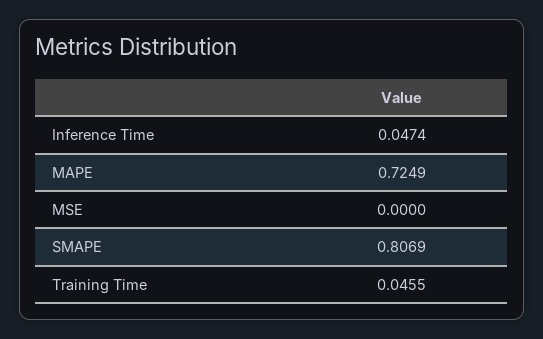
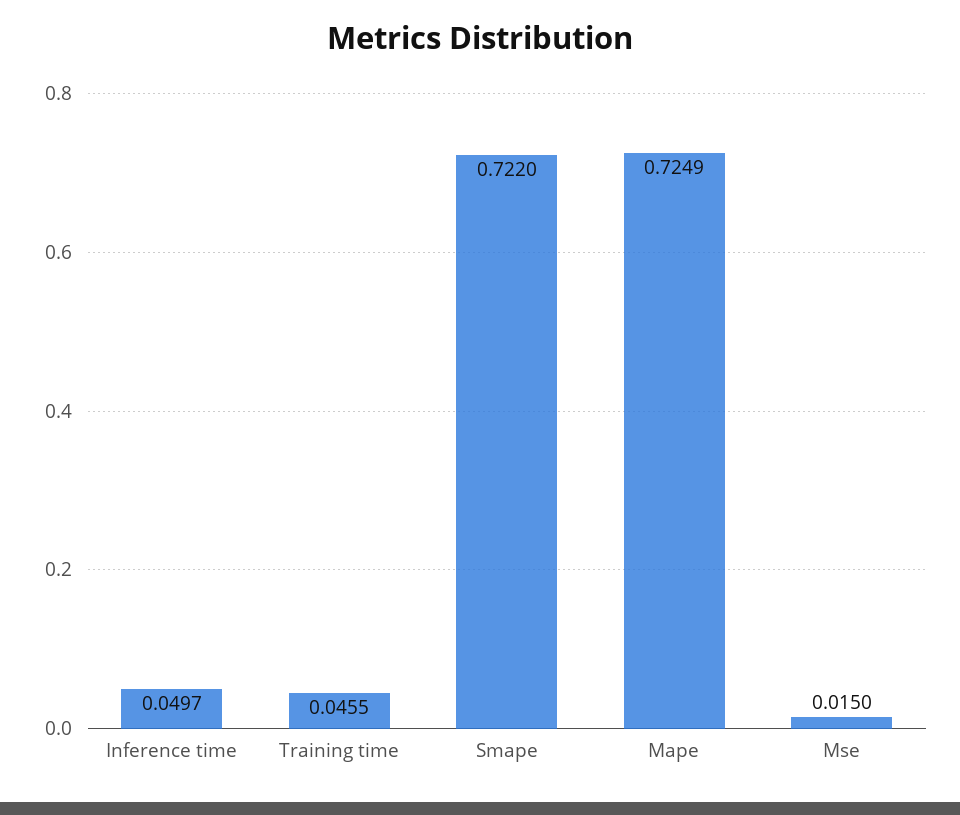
Inference Time: 0.0474 -> 0.0497
MSE: 0 -> 0.015
SMAPE: 0.8069 -> 0.722

